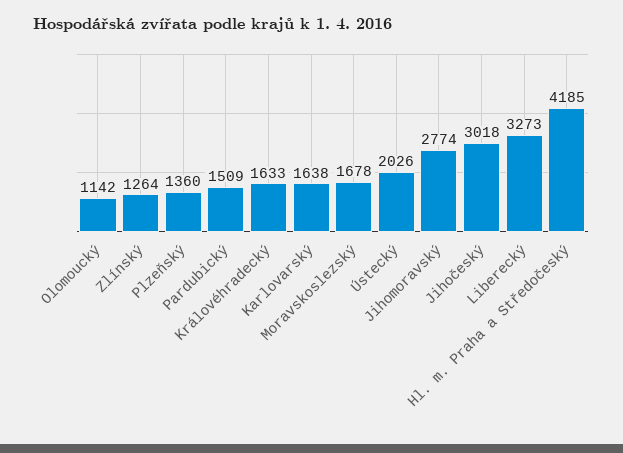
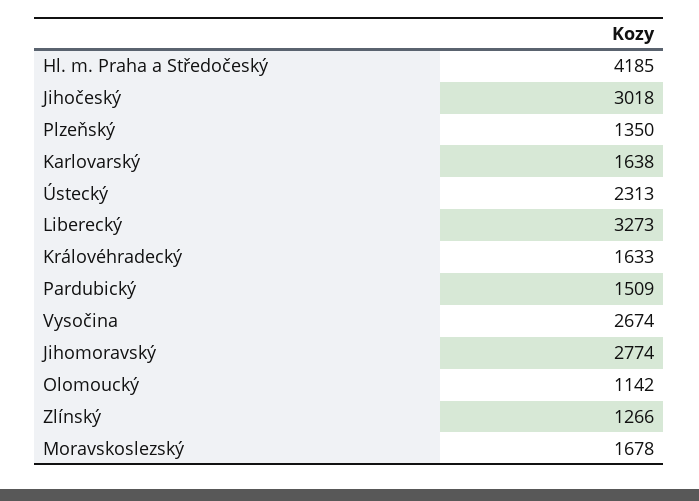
Zlínský: 1264 -> 1266
Plzeňský: 1360 -> 1350
Ústecký: 2026 -> 2313
Vysočina: none -> 2674

